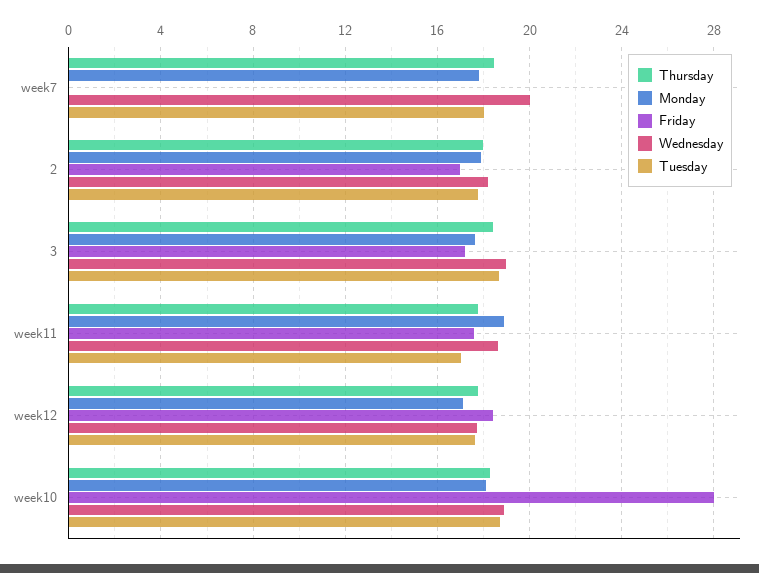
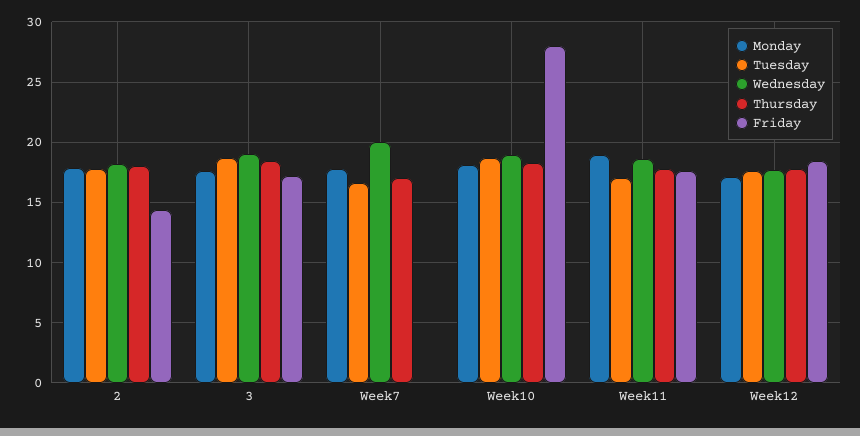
Thursday, week7: 18.5 -> 17
Tuesday, week7: 18 -> 16.5
Friday, 2: 17 -> 14.5

